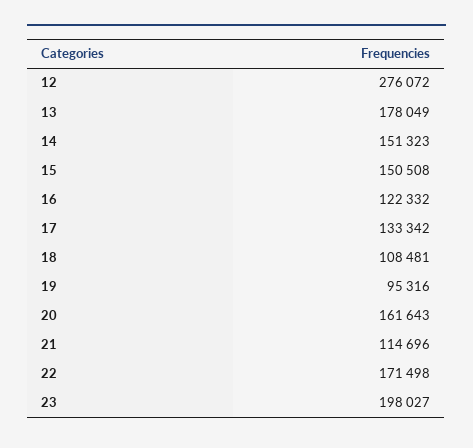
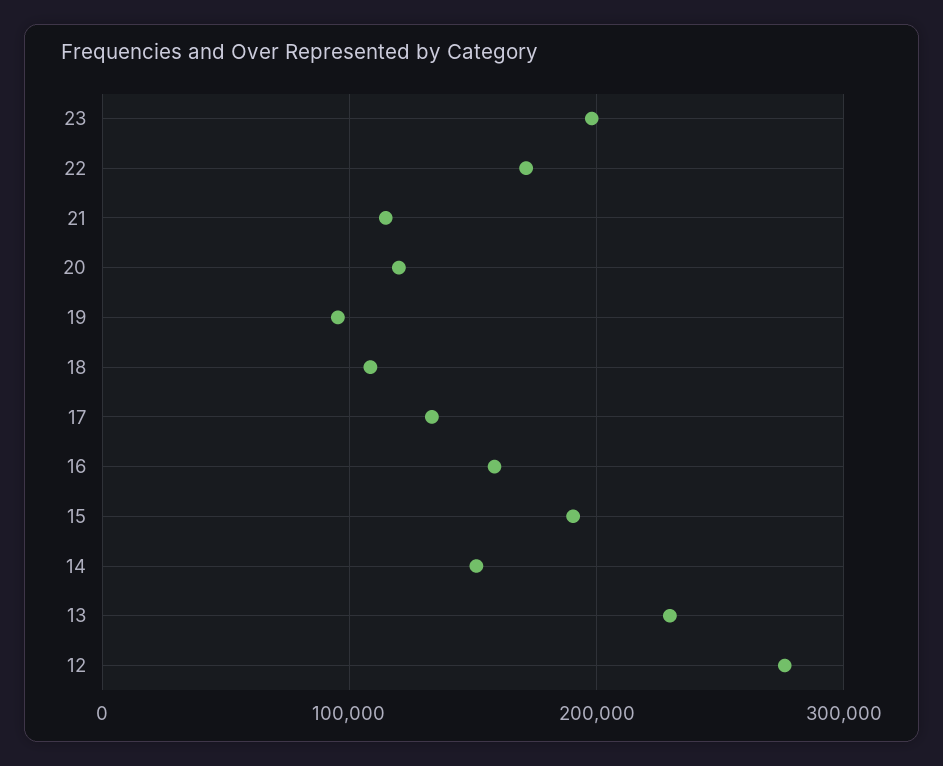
13: 178049 -> 230000
15: 150508 -> 190000
16: 122332 -> 160000
20: 161643 -> 120000

